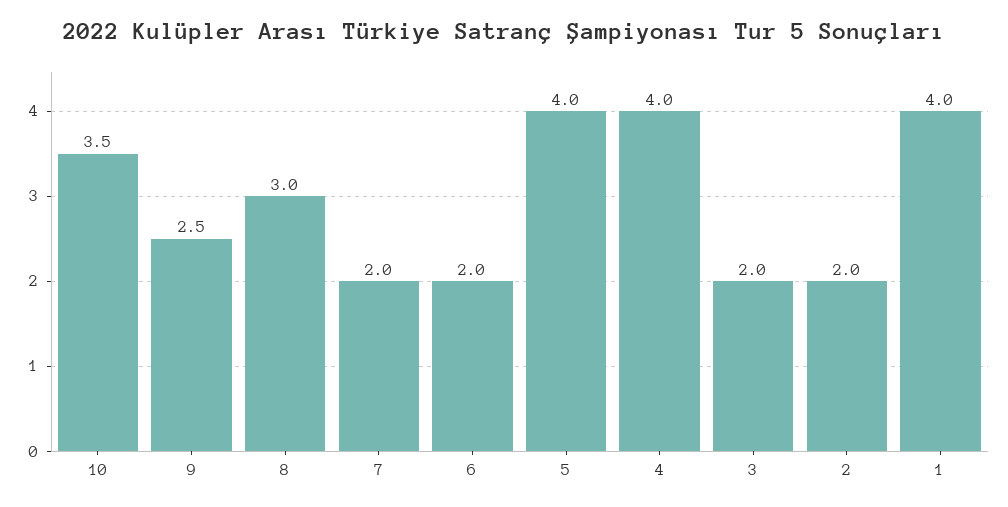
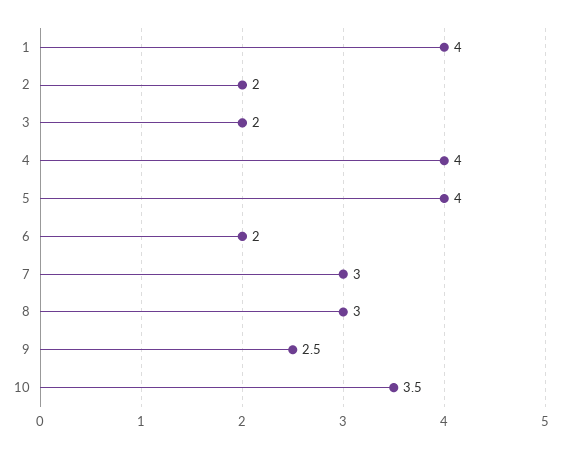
7: 2 -> 3

